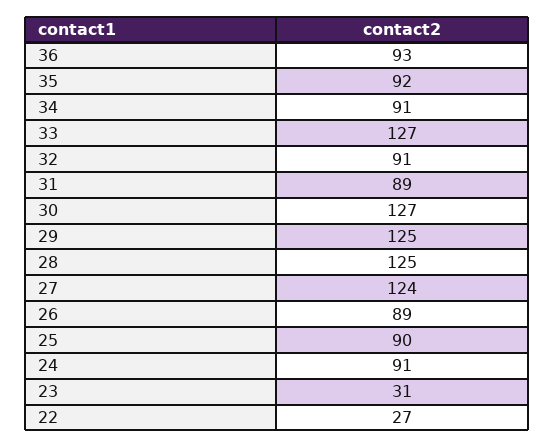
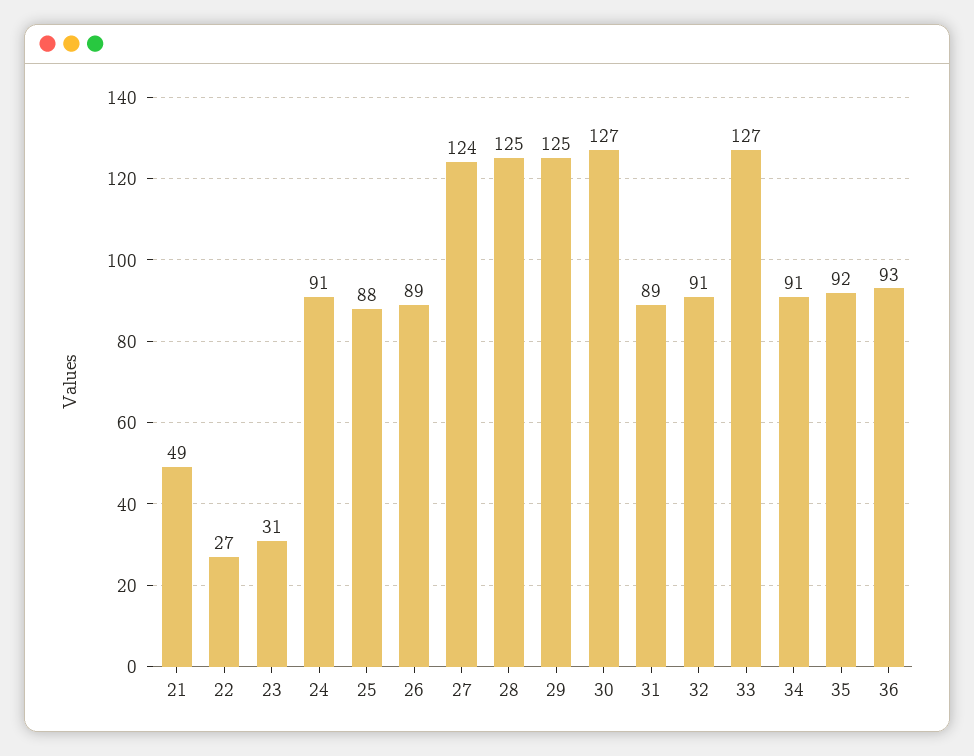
25: 90 -> 88
21: none -> 49

